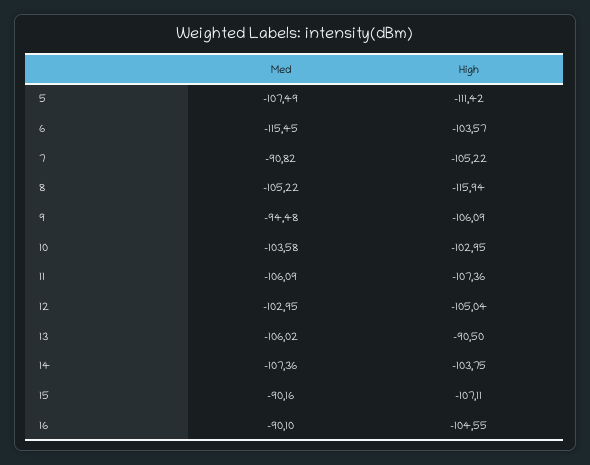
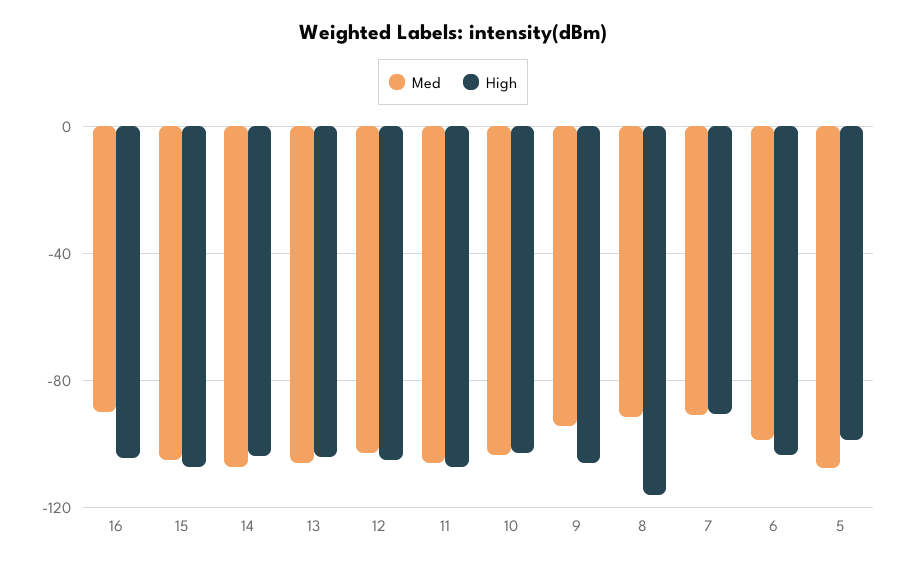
High, 5: -111.42 -> -100
Med, 6: -115.45 -> -100
High, 7: -105.22 -> -90
Med, 8: -105.22 -> -90
High, 13: -90.5 -> -105
Med, 15: -90.16 -> -105

